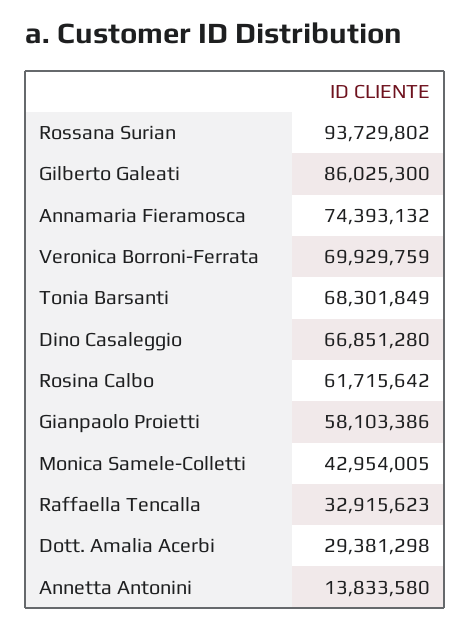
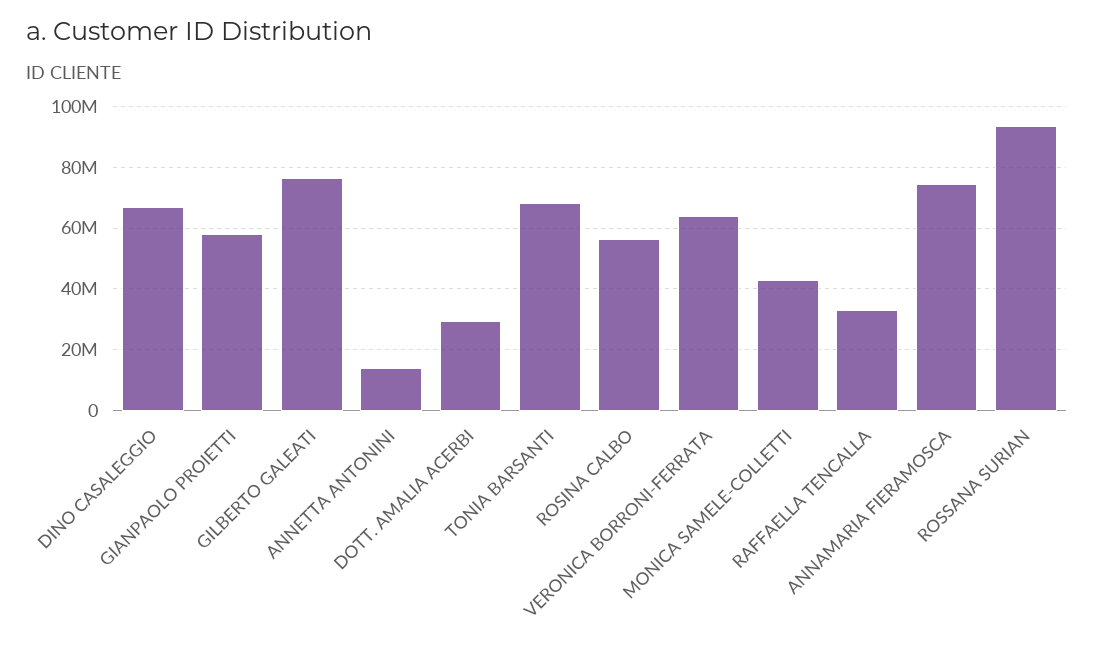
Gilberto Galeati: 86025300 -> 76000000
Veronica Borroni-Ferrata: 69929759 -> 64000000
Rosina Calbo: 61715642 -> 56000000

